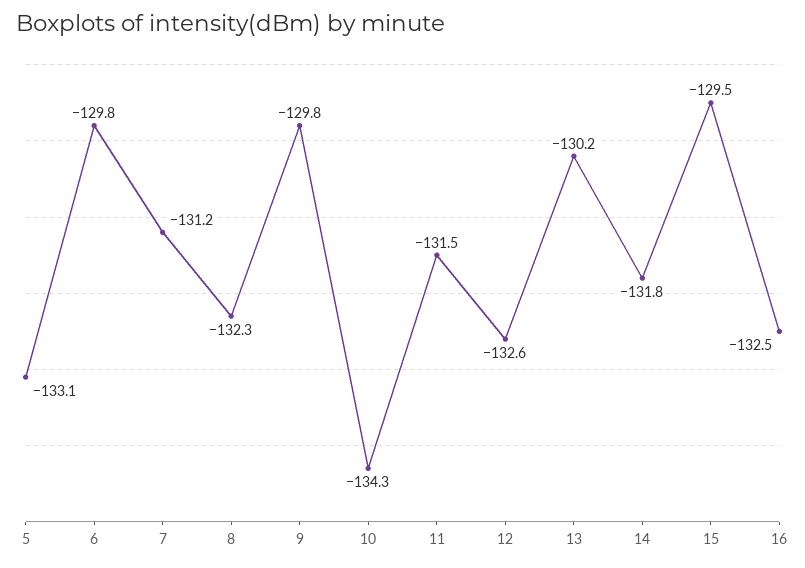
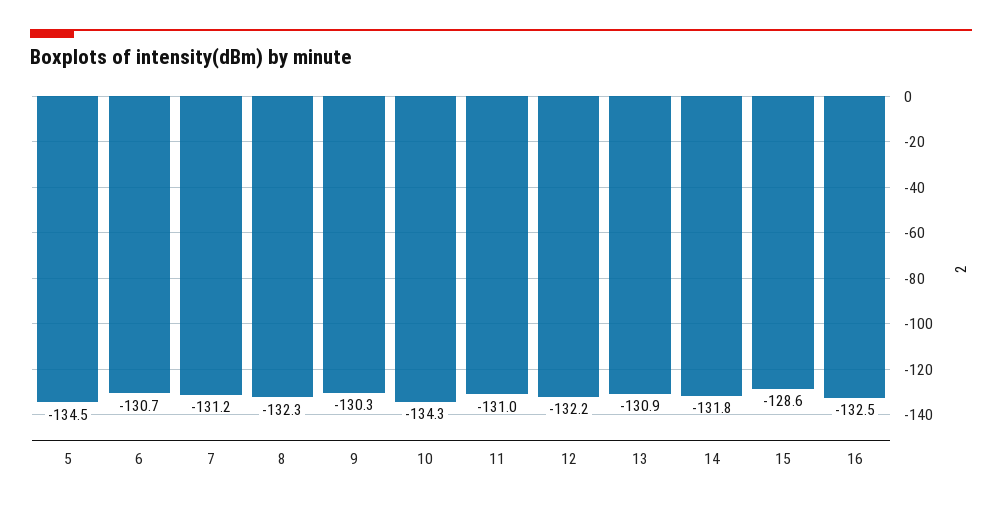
5: -133.1 -> -134.5
6: -129.8 -> -130.7
9: -129.8 -> -130.3
11: -131.5 -> -131
12: -132.6 -> -132.2
13: -130.2 -> -130.9
15: -129.5 -> -128.6

